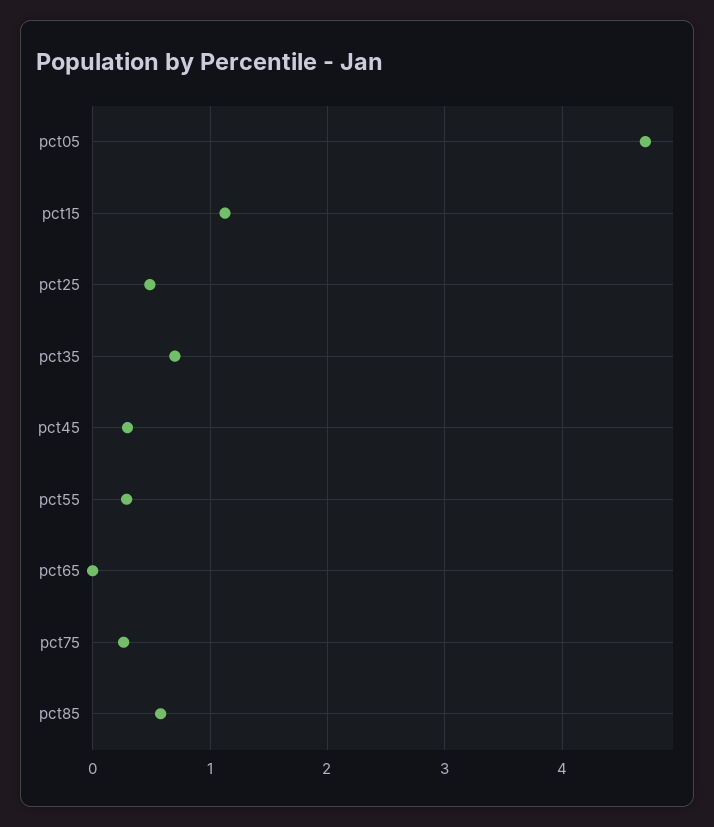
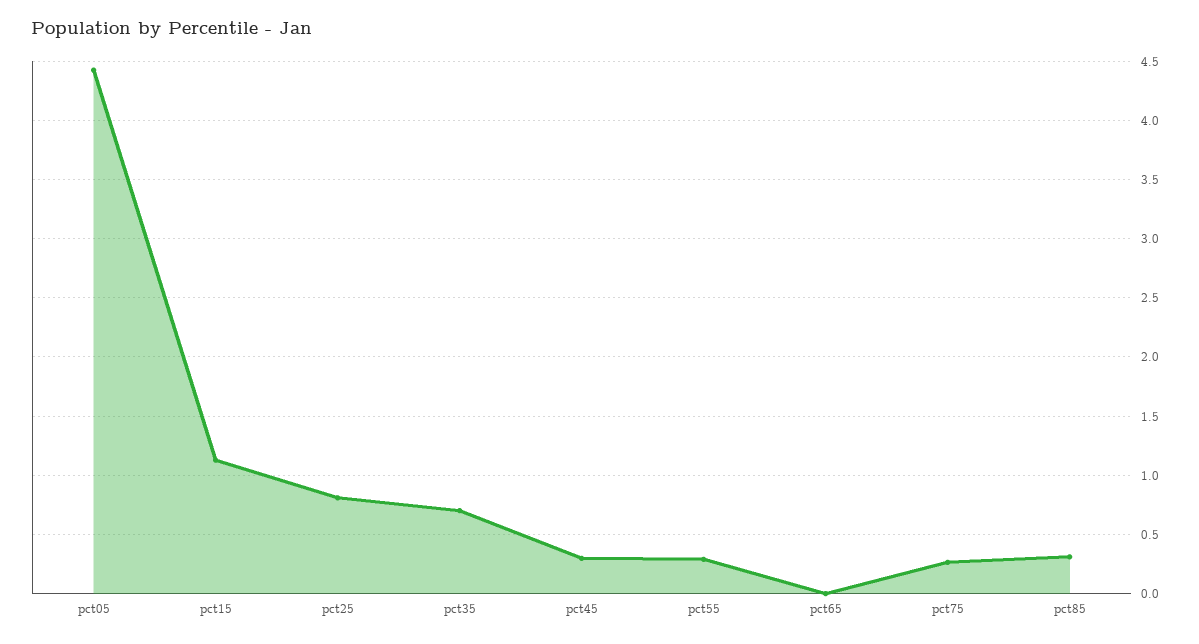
pct05: 4.7 -> 4.4
pct25: 0.5 -> 0.8
pct85: 0.6 -> 0.3

